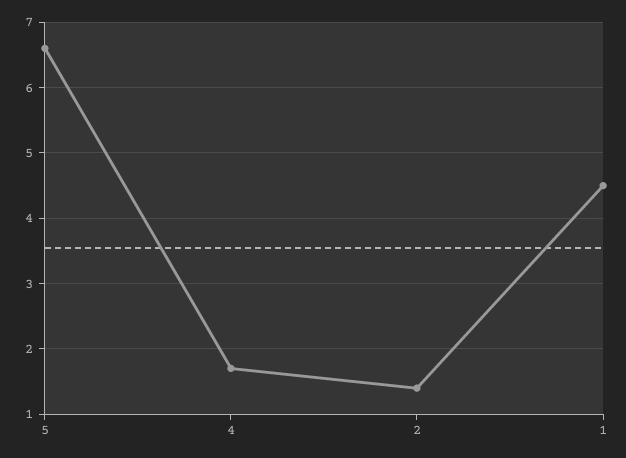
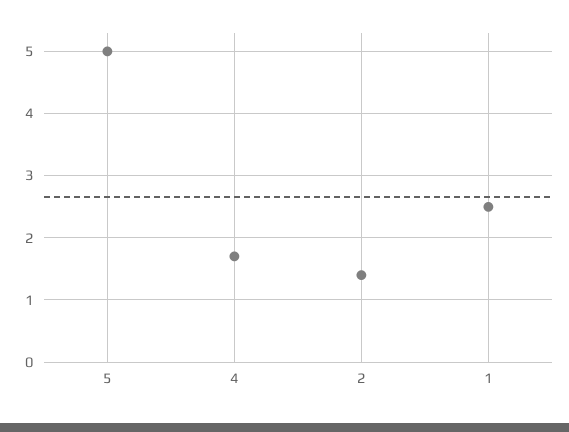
5: 6.6 -> 5
1: 4.5 -> 2.5

